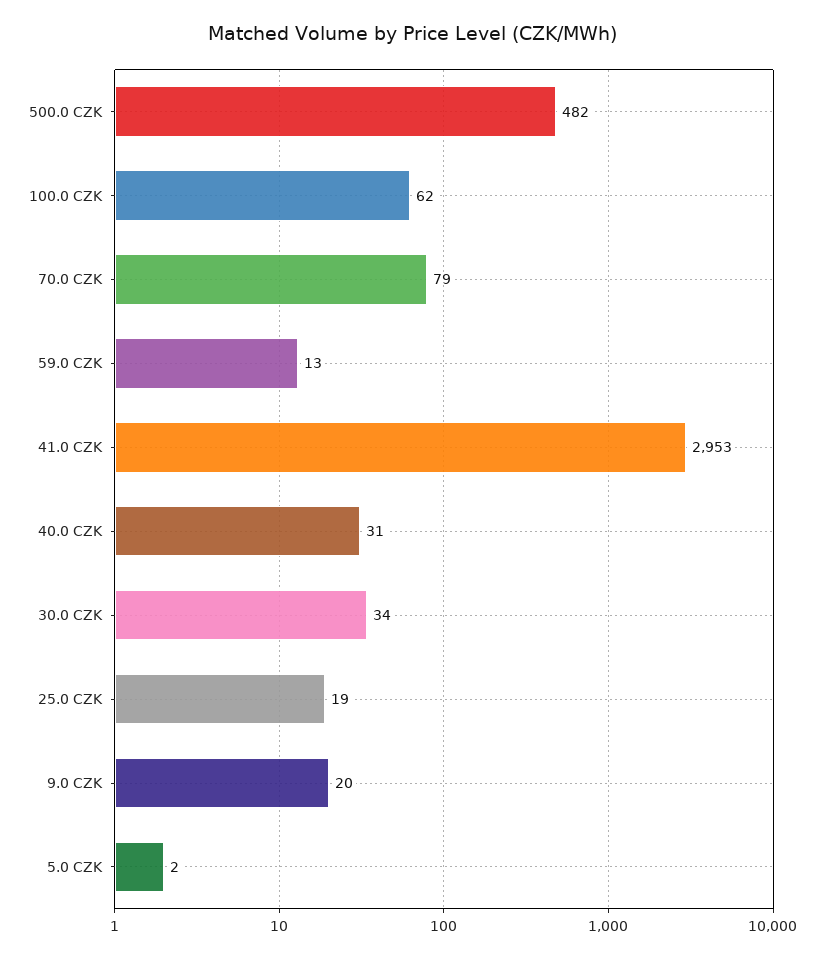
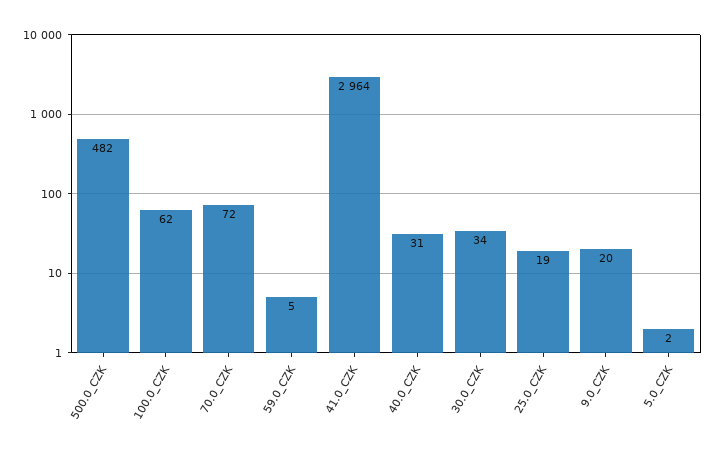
70.0 CZK: 79 -> 72
59.0 CZK: 13 -> 5
41.0 CZK: 2953 -> 2964

